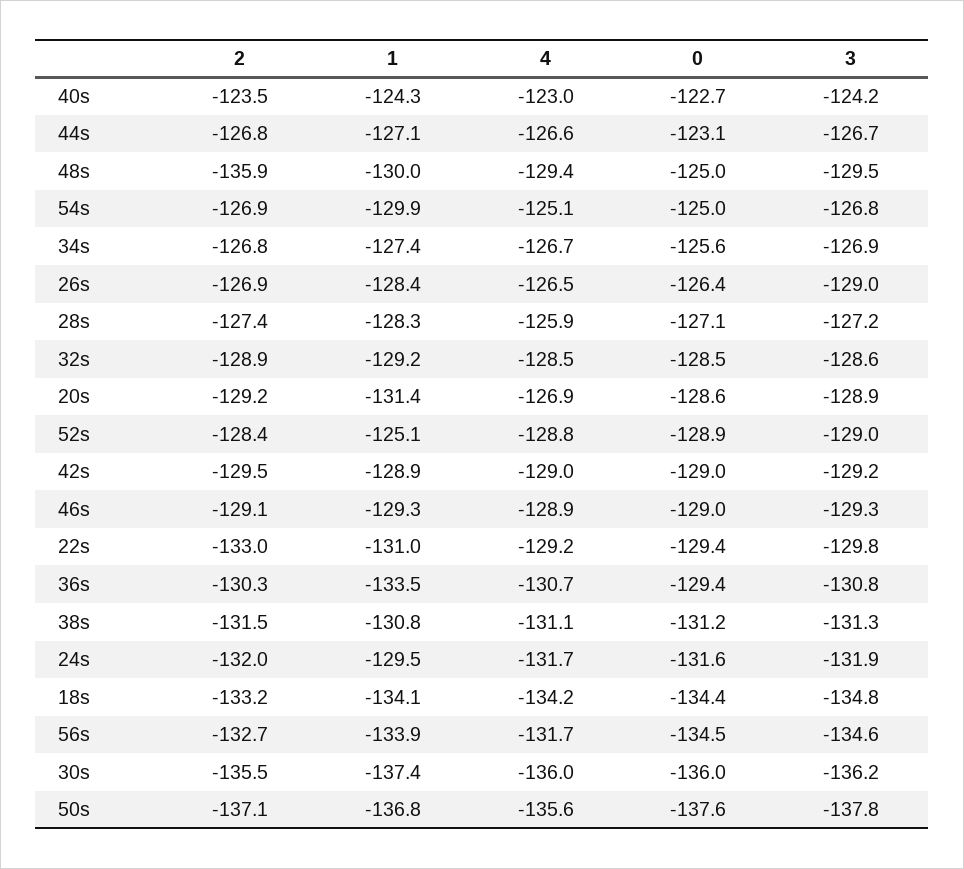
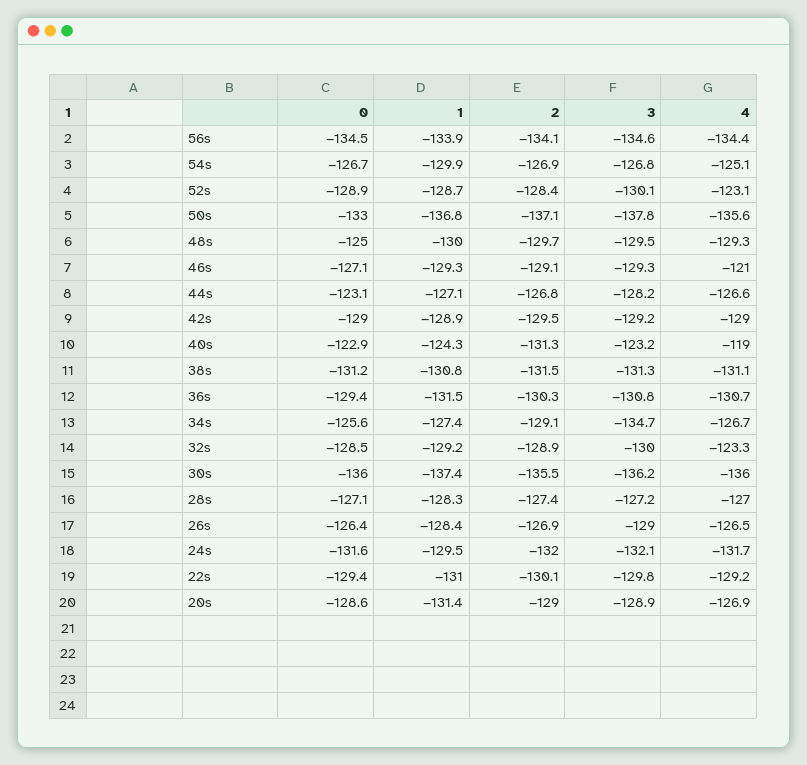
2, 40s: -123.5 -> -131.3
4, 40s: -123 -> -119
0, 40s: -122.7 -> -122.9
3, 40s: -124.2 -> -123.2
3, 44s: -126.7 -> -128.2
2, 48s: -135.9 -> -129.7
4, 48s: -129.4 -> -129.3
0, 54s: -125 -> -126.7
2, 34s: -126.8 -> -129.1
3, 34s: -126.9 -> -134.7
4, 28s: -125.9 -> -127
4, 32s: -128.5 -> -123.3
3, 32s: -128.6 -> -130
2, 20s: -129.2 -> -129
1, 52s: -125.1 -> -128.7
4, 52s: -128.8 -> -123.1
3, 52s: -129 -> -130.1
4, 46s: -128.9 -> -121
0, 46s: -129 -> -127.1
2, 22s: -133 -> -130.1
1, 36s: -133.5 -> -131.5
3, 24s: -131.9 -> -132.1
2, 18s: -133.2 -> none
1, 18s: -134.1 -> none
4, 18s: -134.2 -> none
0, 18s: -134.4 -> none
3, 18s: -134.8 -> none
2, 56s: -132.7 -> -134.1
4, 56s: -131.7 -> -134.4
0, 50s: -137.6 -> -133

